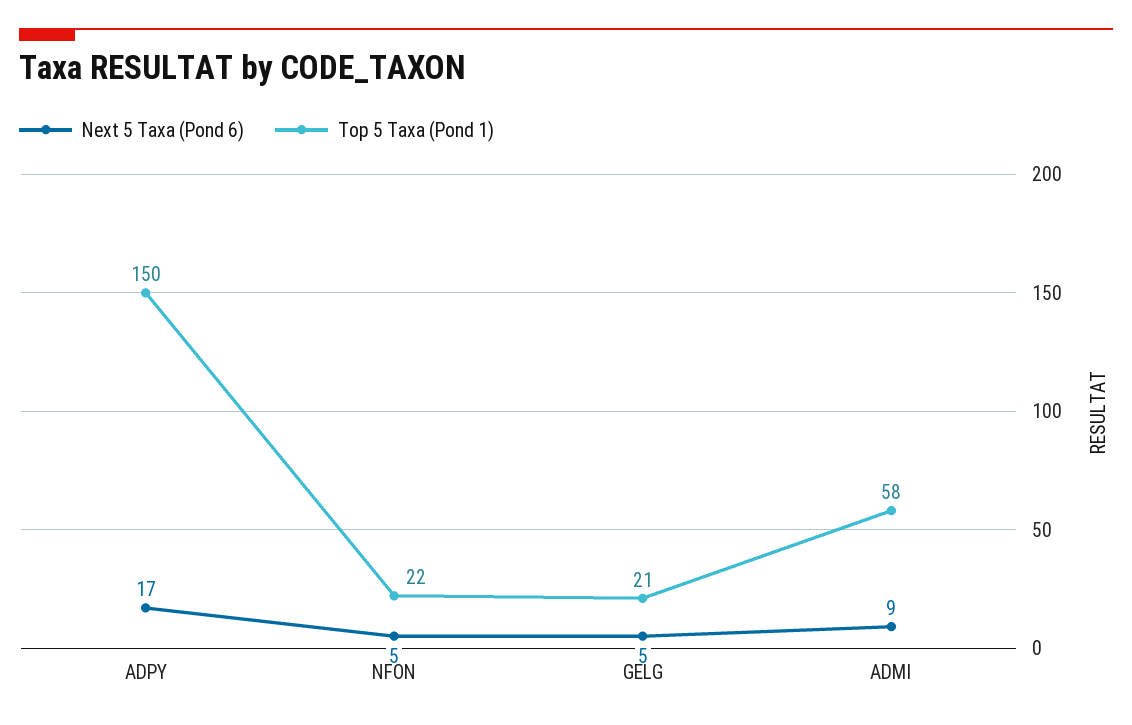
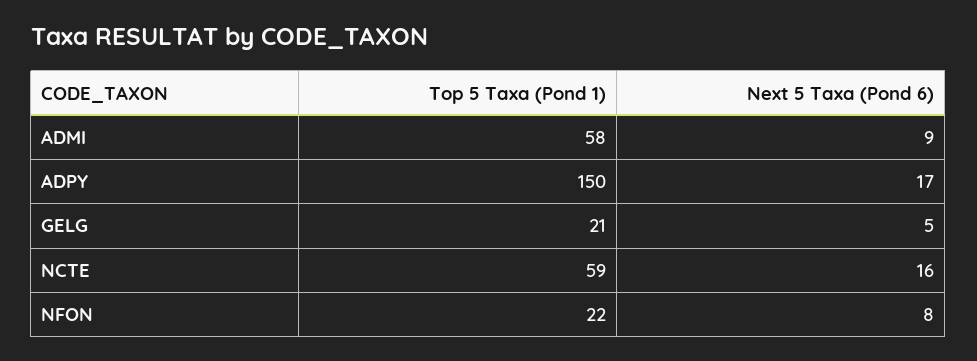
Next 5 Taxa (Pond 6), NFON: 5 -> 8
Top 5 Taxa (Pond 1), NCTE: none -> 59
Next 5 Taxa (Pond 6), NCTE: none -> 16

